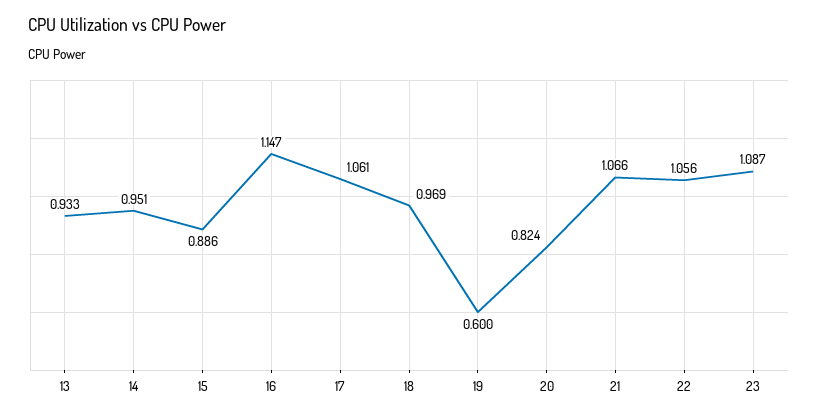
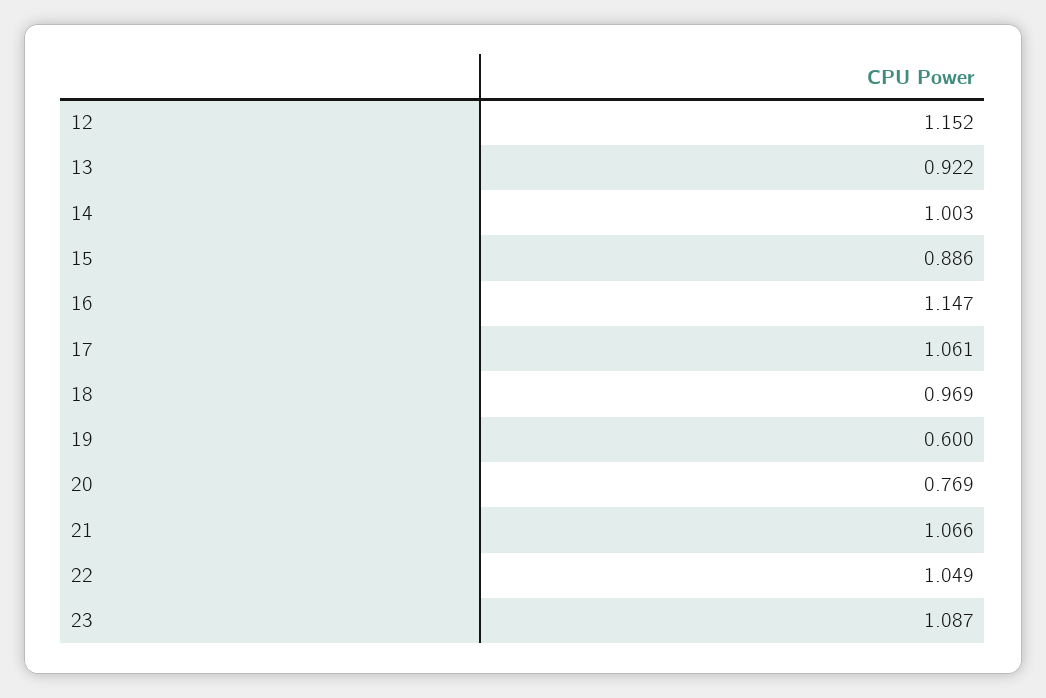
13: 0.933 -> 0.922
14: 0.951 -> 1.003
20: 0.824 -> 0.769
22: 1.056 -> 1.049
12: none -> 1.152

